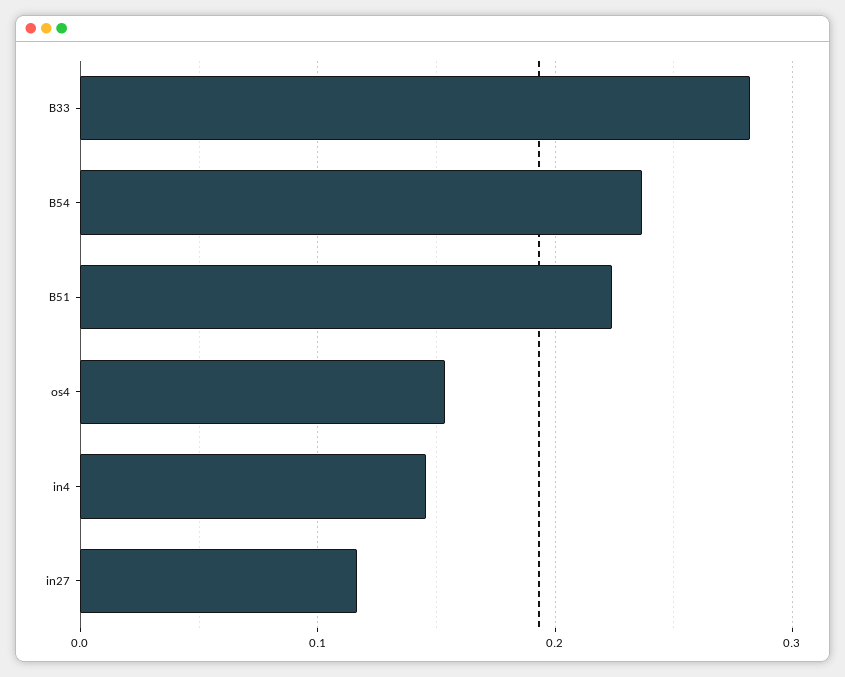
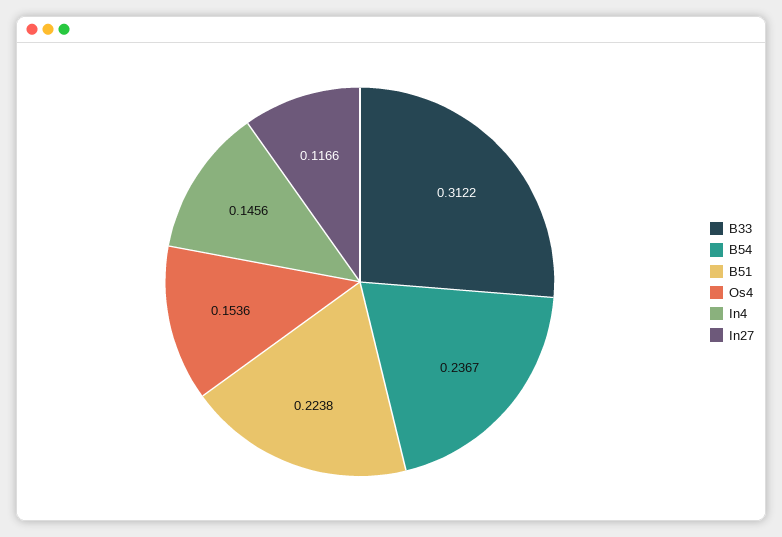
B33: 0.28 -> 0.3122

